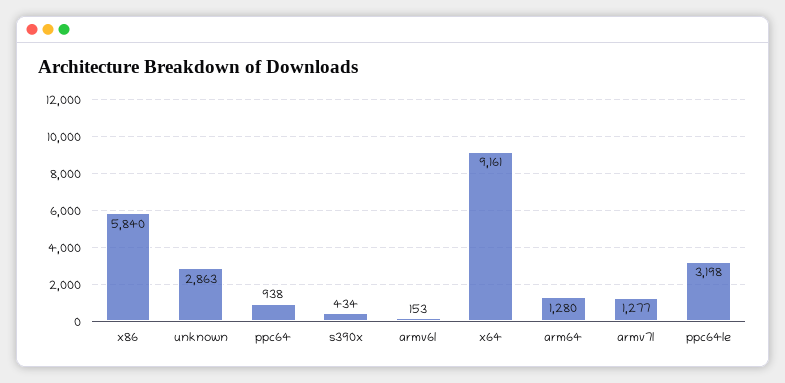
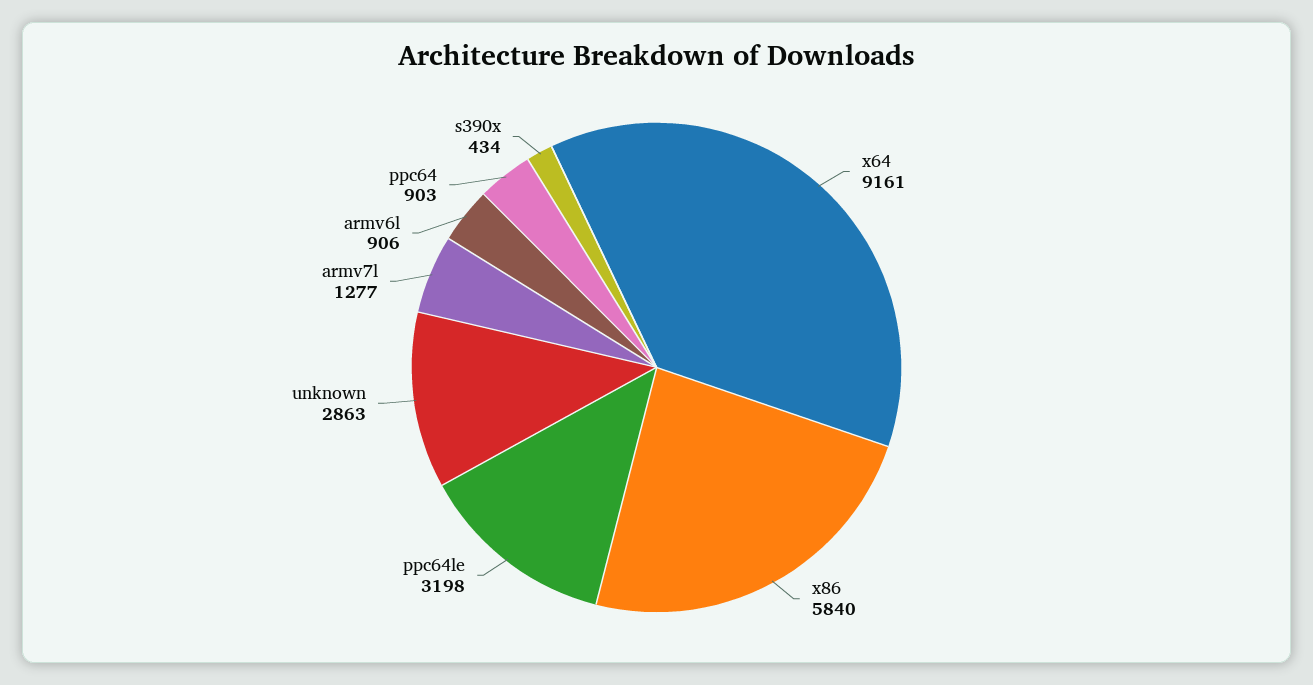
ppc64: 938 -> 903
armv6l: 153 -> 906
arm64: 1280 -> none

